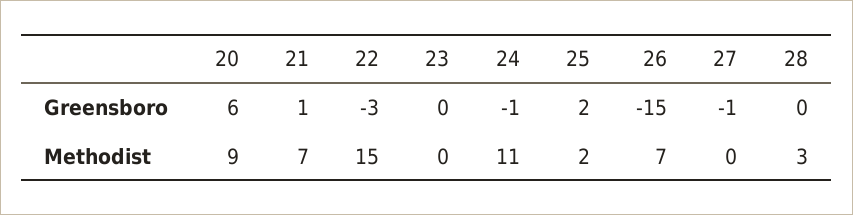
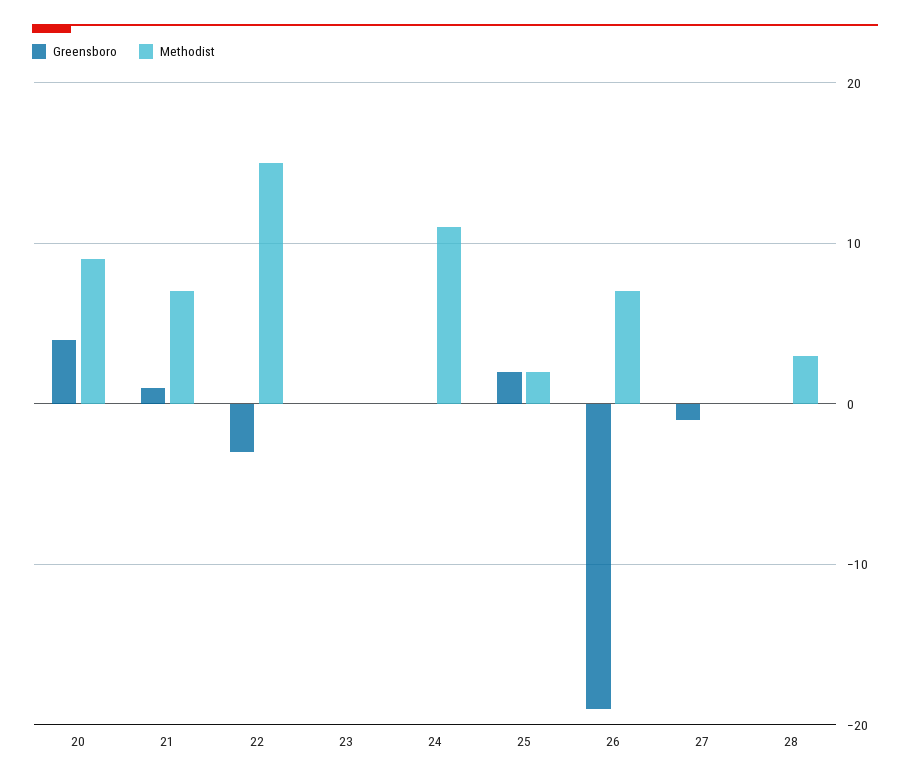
Greensboro, 20: 6 -> 4
Greensboro, 24: -1 -> 0
Greensboro, 26: -15 -> -19

